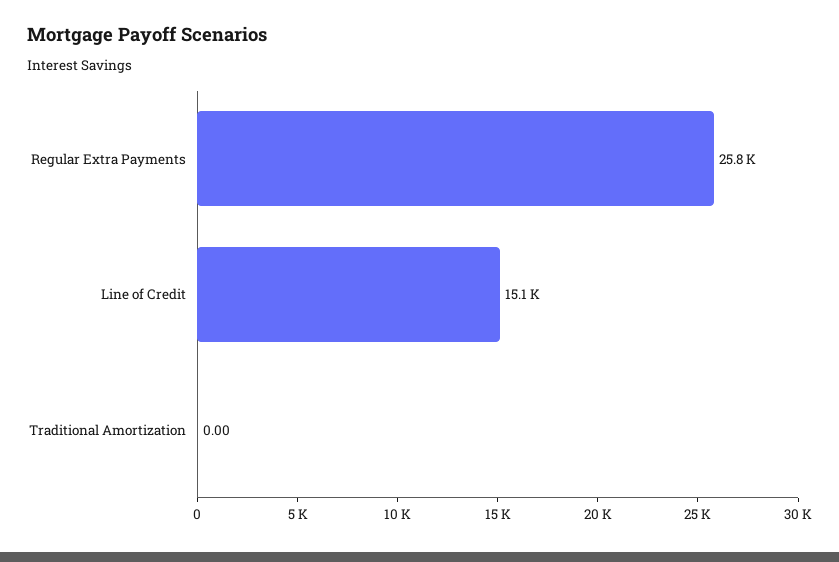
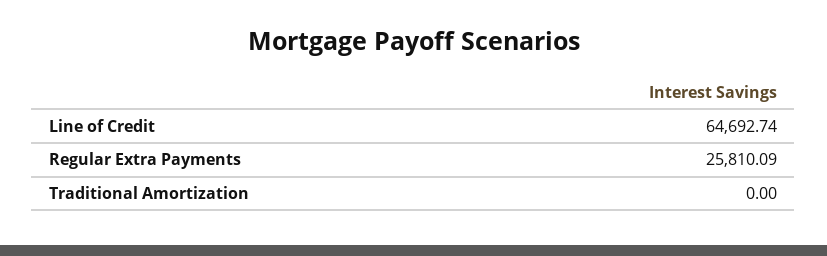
Line of Credit: 15100 -> 64692.74

